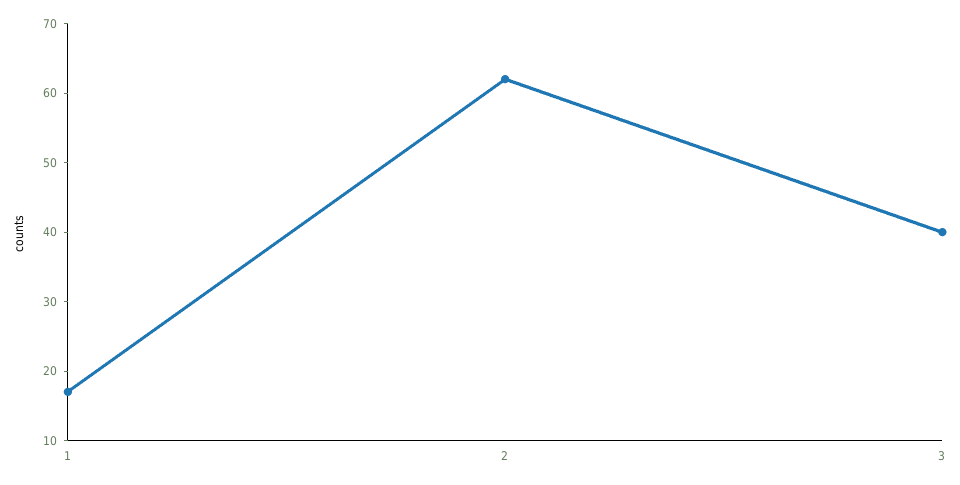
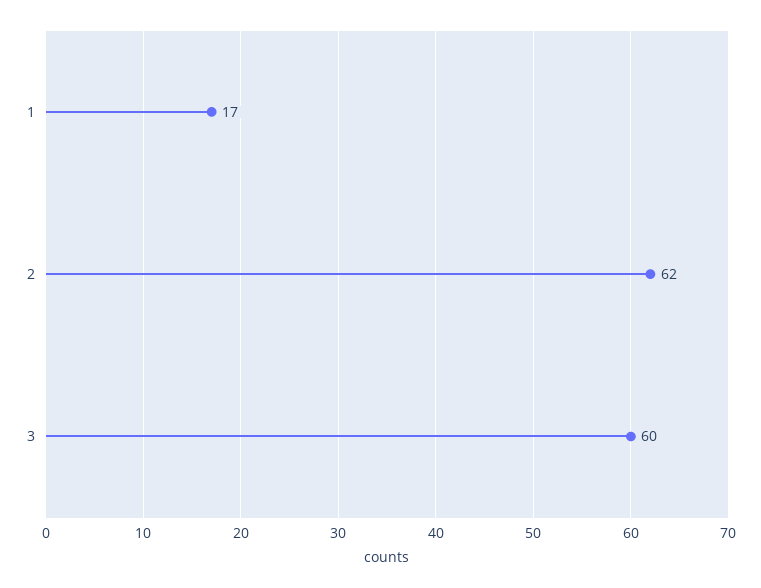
3: 40 -> 60

